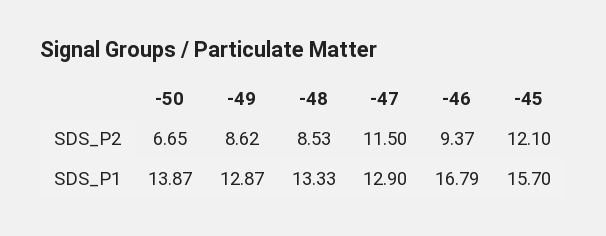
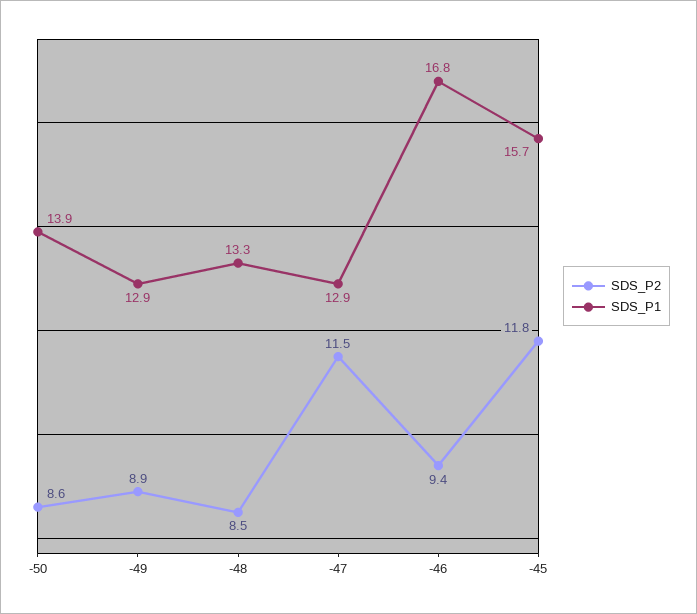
SDS_P2, -50: 6.65 -> 8.6
SDS_P2, -49: 8.62 -> 8.9
SDS_P2, -45: 12.1 -> 11.8

